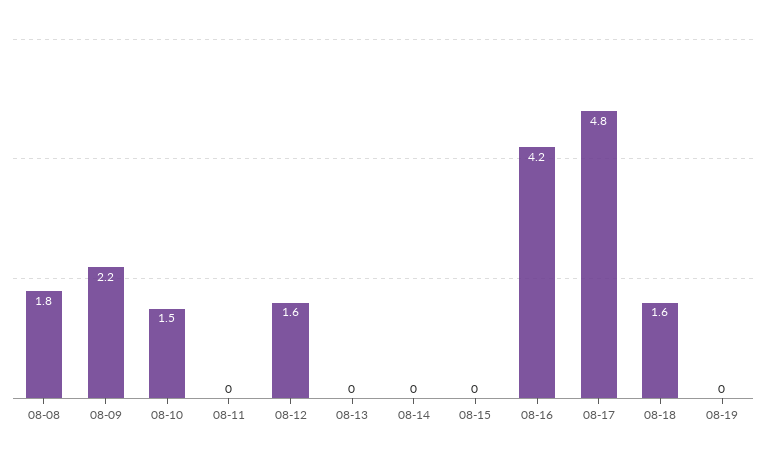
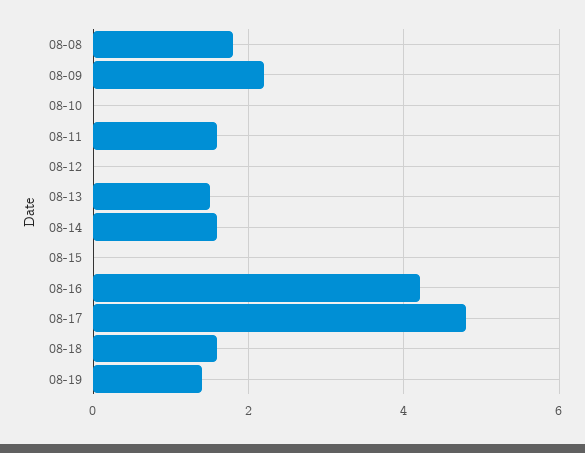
08-10: 1.5 -> 0
08-11: 0 -> 1.5
08-12: 1.6 -> 0
08-13: 0 -> 1.5
08-14: 0 -> 1.5
08-19: 0 -> 1.5

